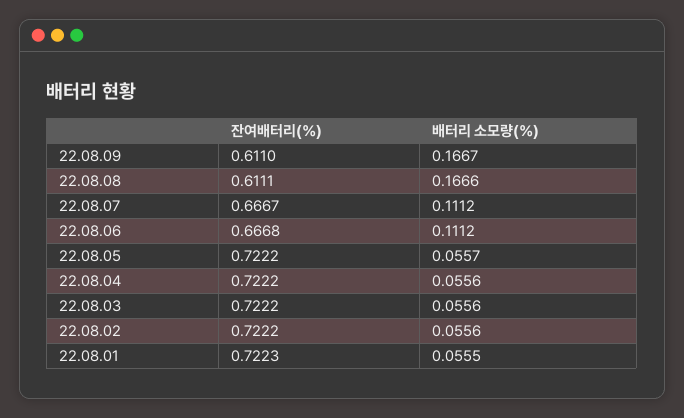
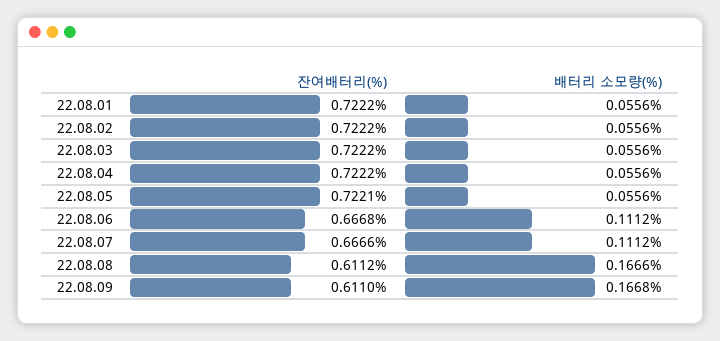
배터리 소모량(%), 22.08.09: 0.1667 -> 0.1668
잔여배터리(%), 22.08.08: 0.6111 -> 0.6112
잔여배터리(%), 22.08.07: 0.6667 -> 0.6666
잔여배터리(%), 22.08.05: 0.7222 -> 0.7221
배터리 소모량(%), 22.08.05: 0.0557 -> 0.0556
잔여배터리(%), 22.08.01: 0.7223 -> 0.7222
배터리 소모량(%), 22.08.01: 0.0555 -> 0.0556

